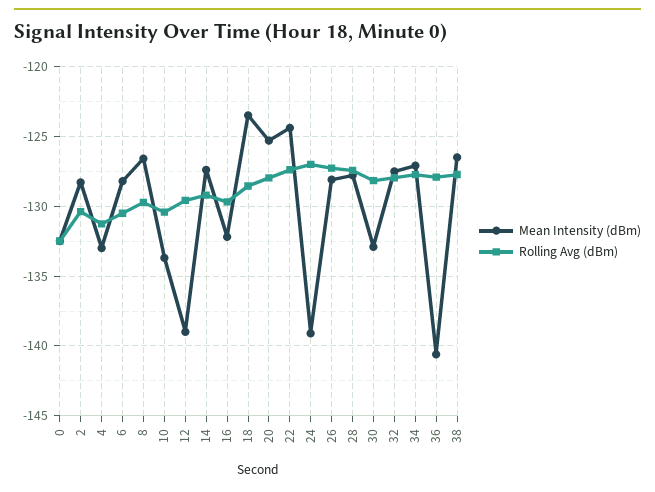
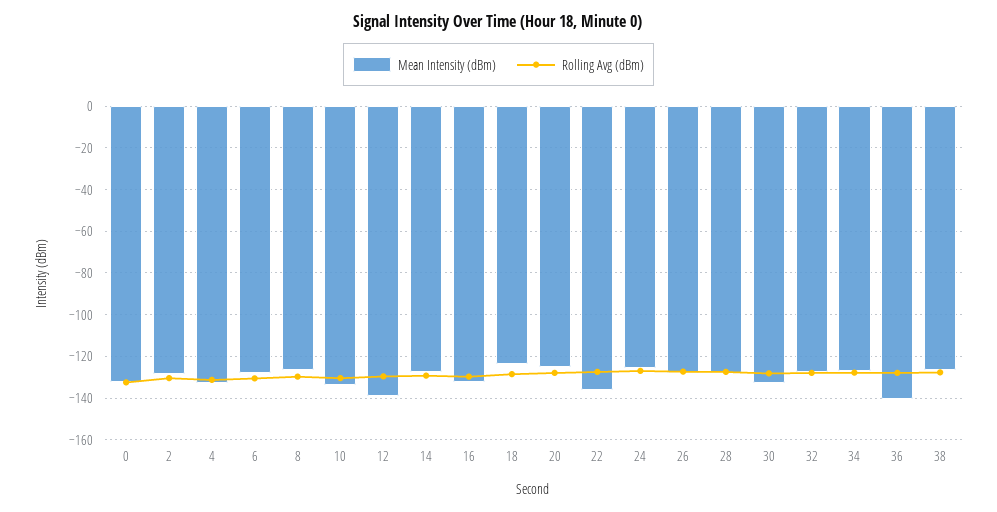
Mean Intensity (dBm), 22: -124.5 -> -135
Mean Intensity (dBm), 24: -139 -> -125

